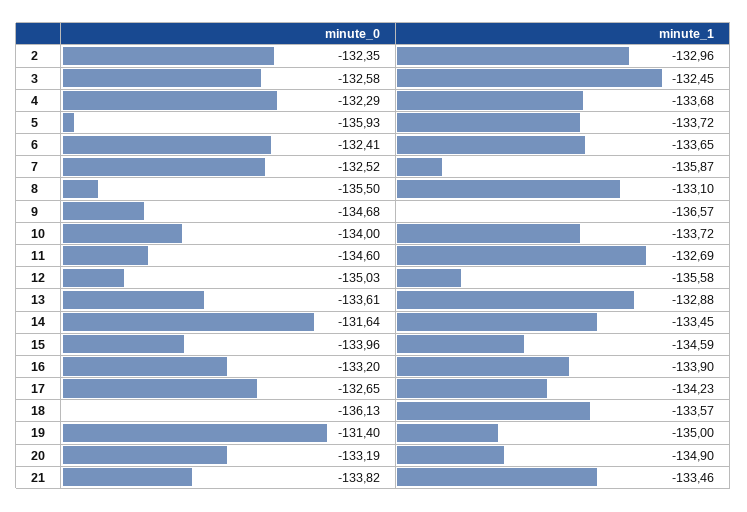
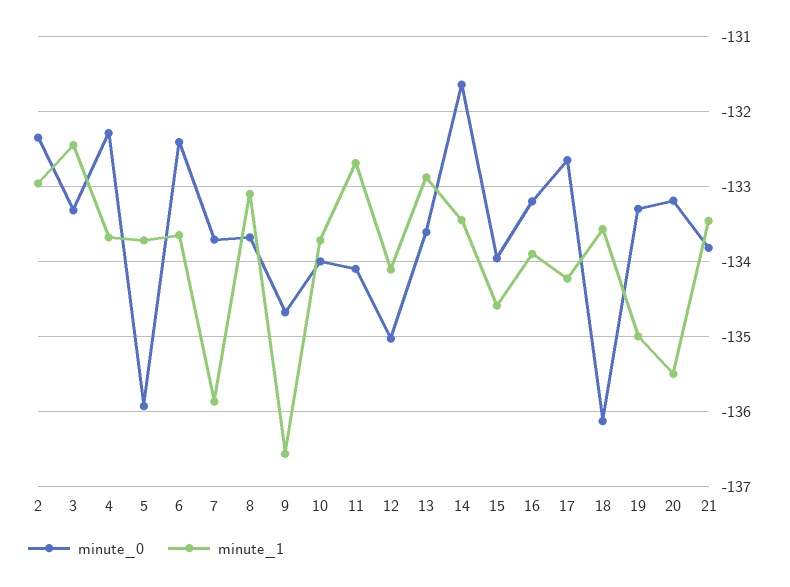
minute_0, 3: -132.58 -> -133.3
minute_0, 7: -132.52 -> -133.7
minute_0, 8: -135.5 -> -133.7
minute_0, 11: -134.6 -> -134.1
minute_1, 12: -135.58 -> -134.1
minute_0, 19: -131.4 -> -133.3
minute_1, 20: -134.9 -> -135.5

